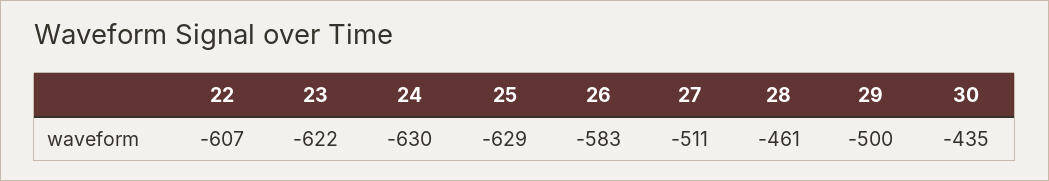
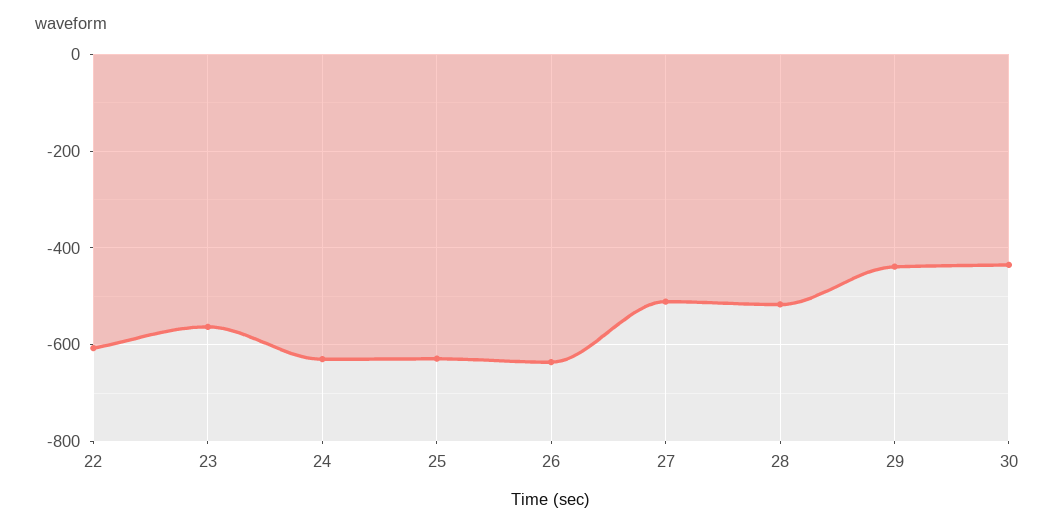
23: -622 -> -560
26: -583 -> -640
28: -461 -> -520
29: -500 -> -440

